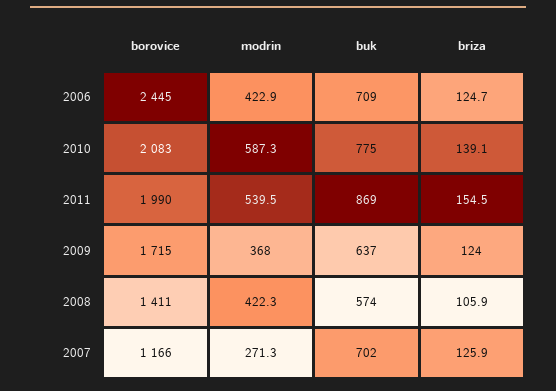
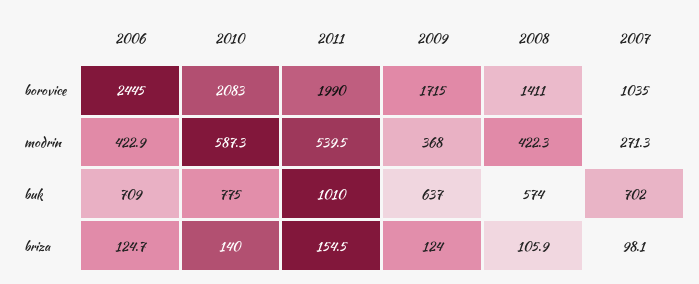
briza, 2010: 139.1 -> 140
buk, 2011: 869 -> 1010
borovice, 2007: 1166 -> 1035
briza, 2007: 125.9 -> 98.1

